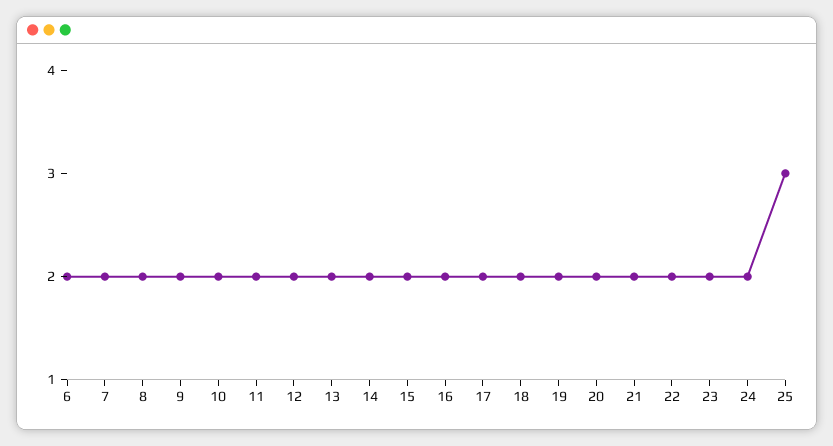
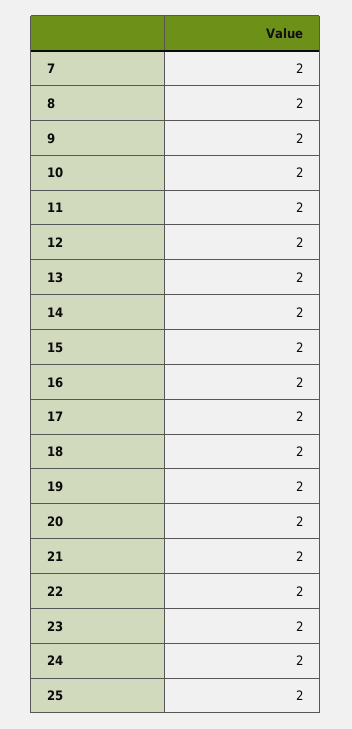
6: 2 -> none
25: 3 -> 2

